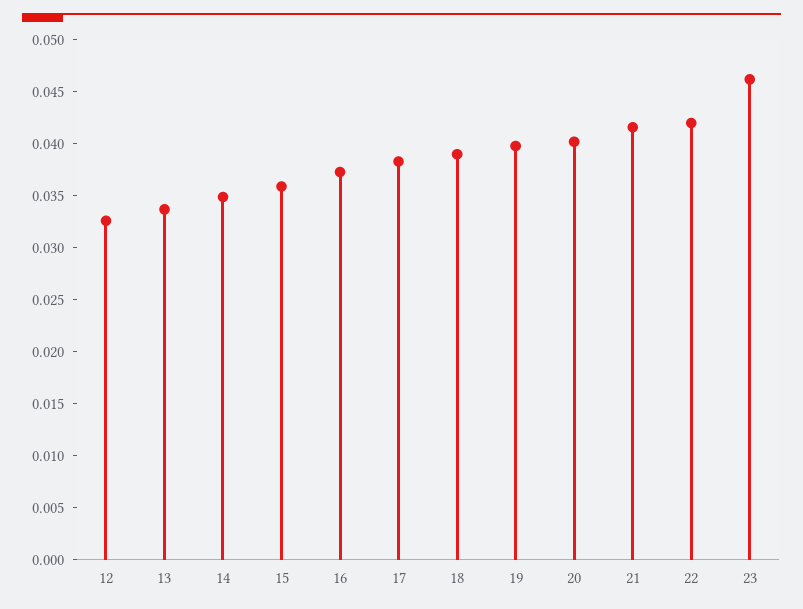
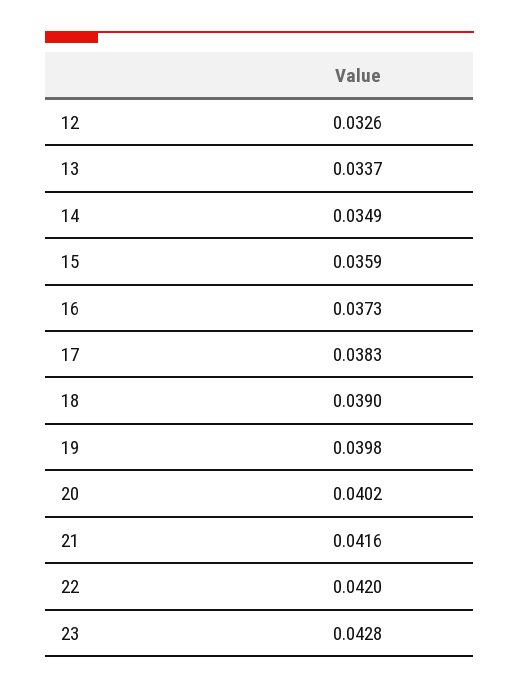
23: 0.046 -> 0.0428

